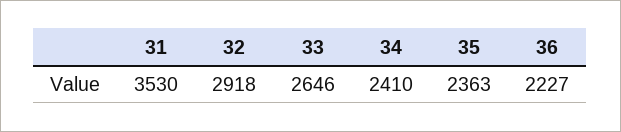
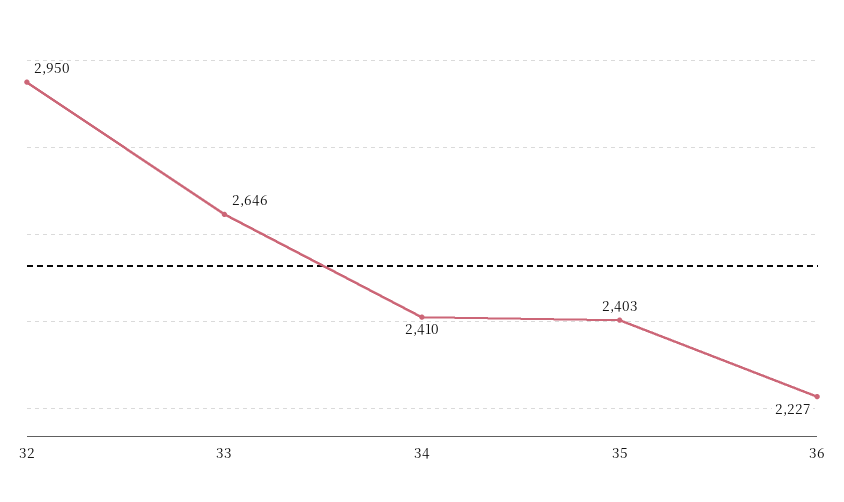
31: 3530 -> none
32: 2918 -> 2950
35: 2363 -> 2403

